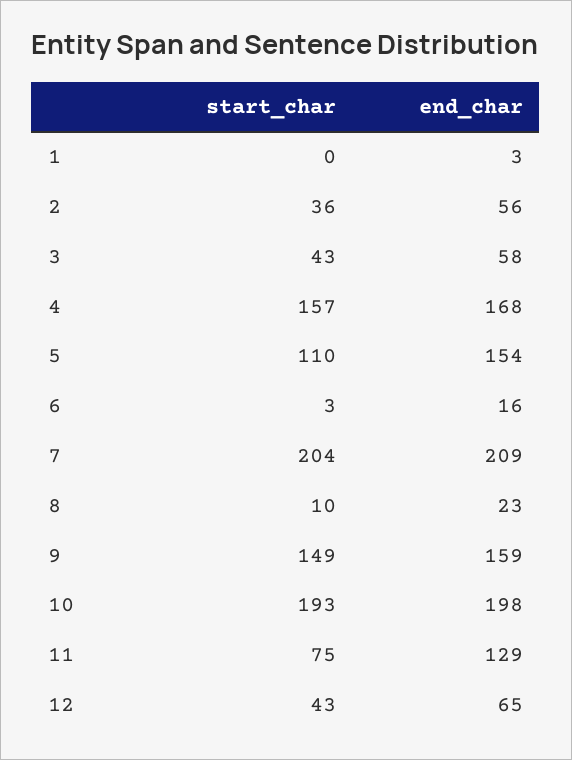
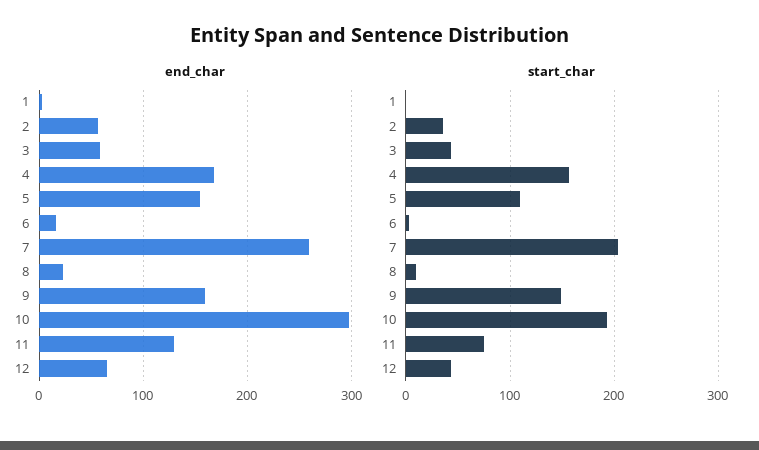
end_char, 7: 209 -> 260
end_char, 10: 198 -> 300

